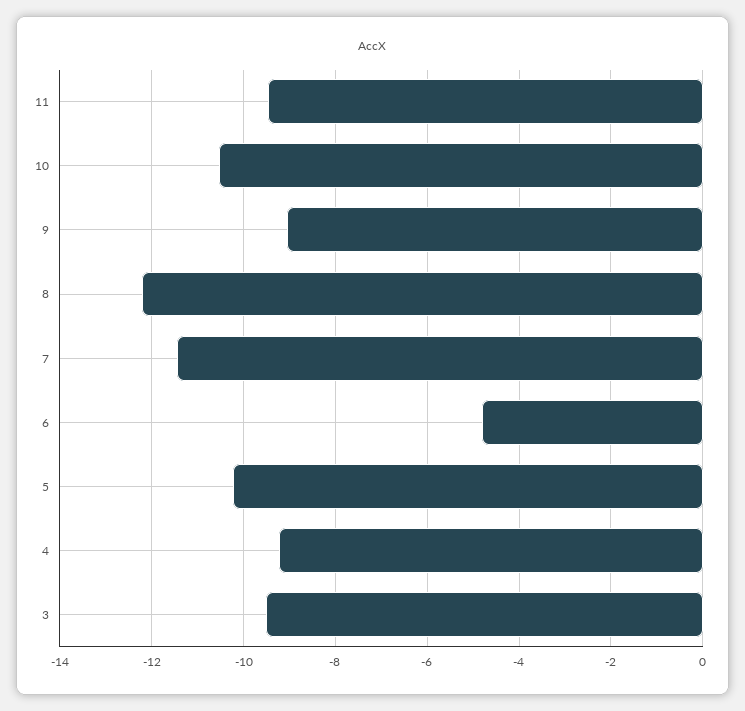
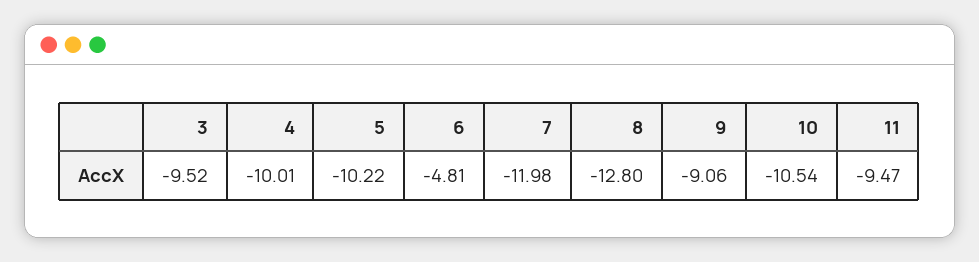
8: -12.2 -> -12.8
7: -11.4 -> -11.98
4: -9.2 -> -10.01

